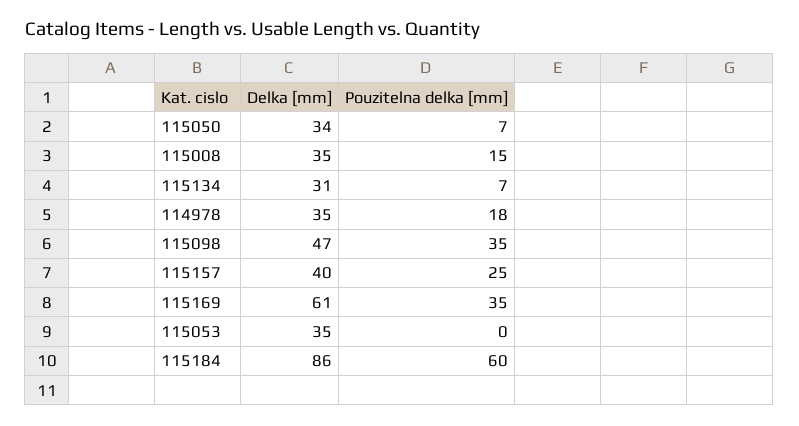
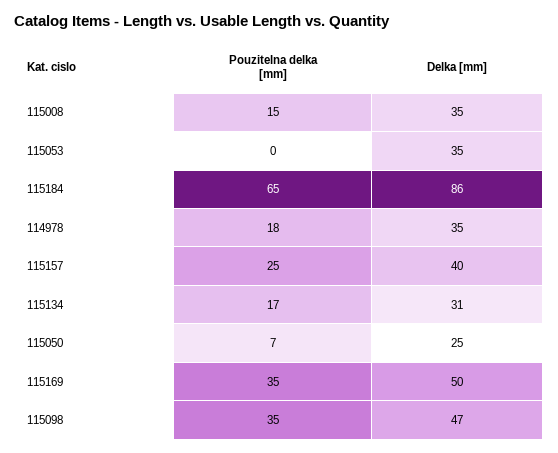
Delka [mm], 115050: 34 -> 25
Pouzitelna delka [mm], 115134: 7 -> 17
Delka [mm], 115169: 61 -> 50
Pouzitelna delka [mm], 115184: 60 -> 65

